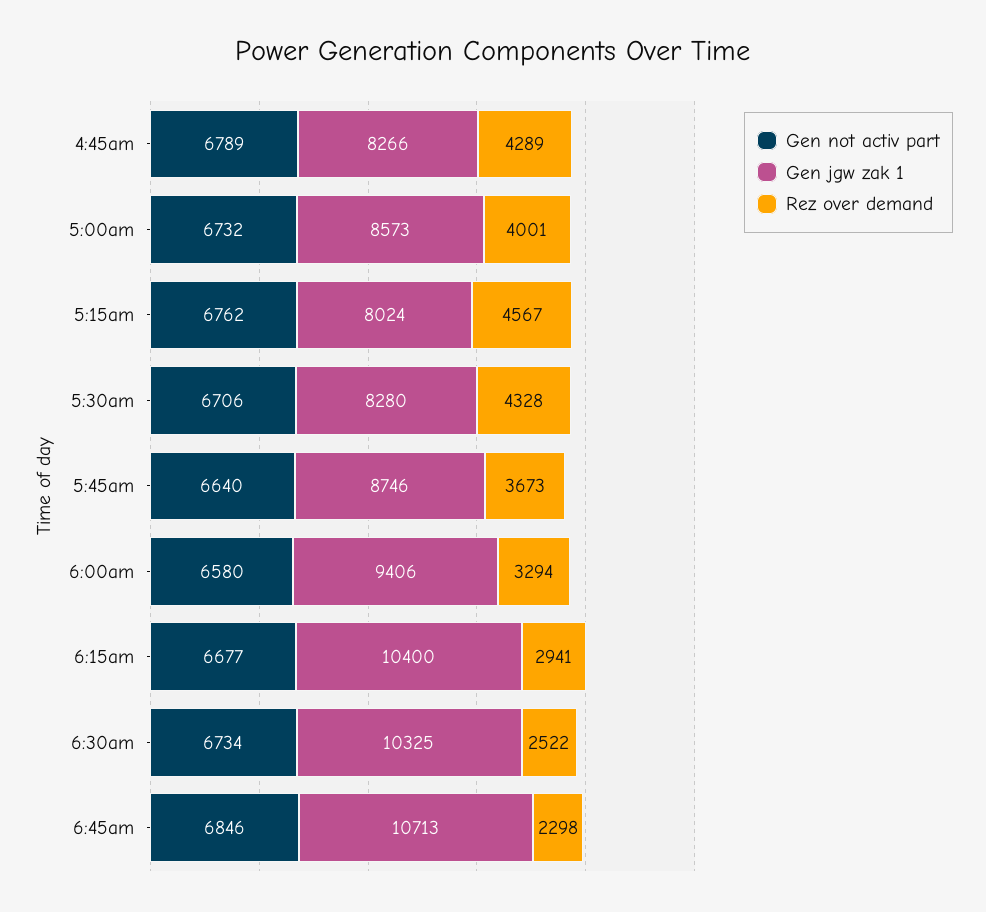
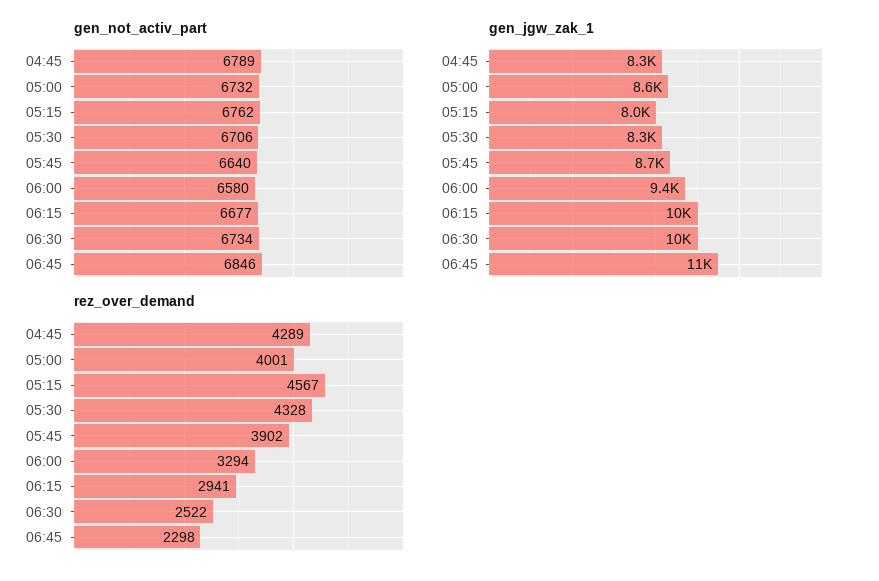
Rez over demand, 5:45am: 3673 -> 3902

